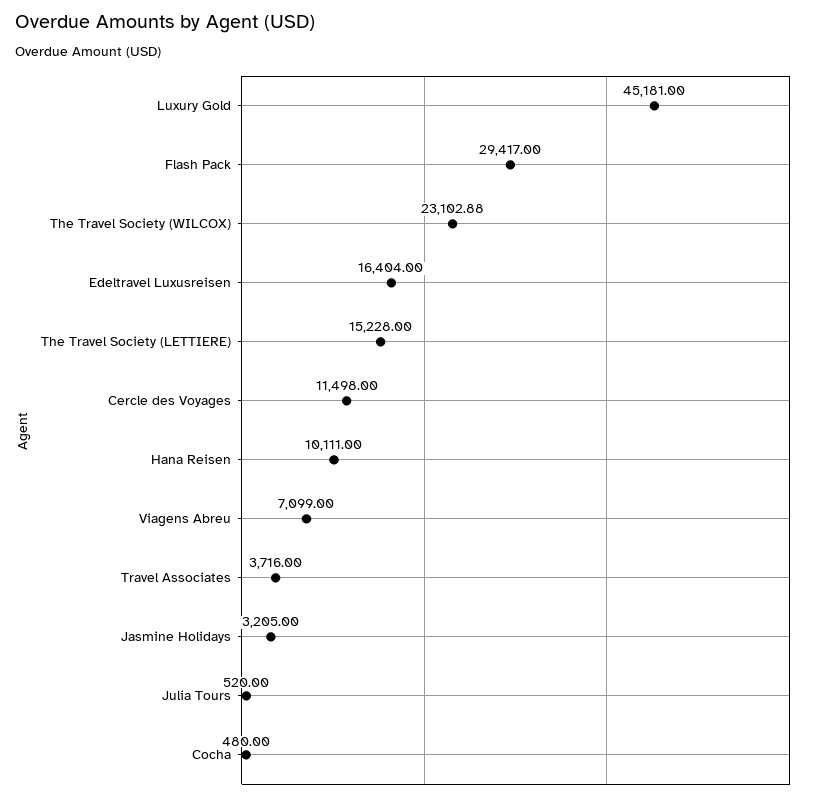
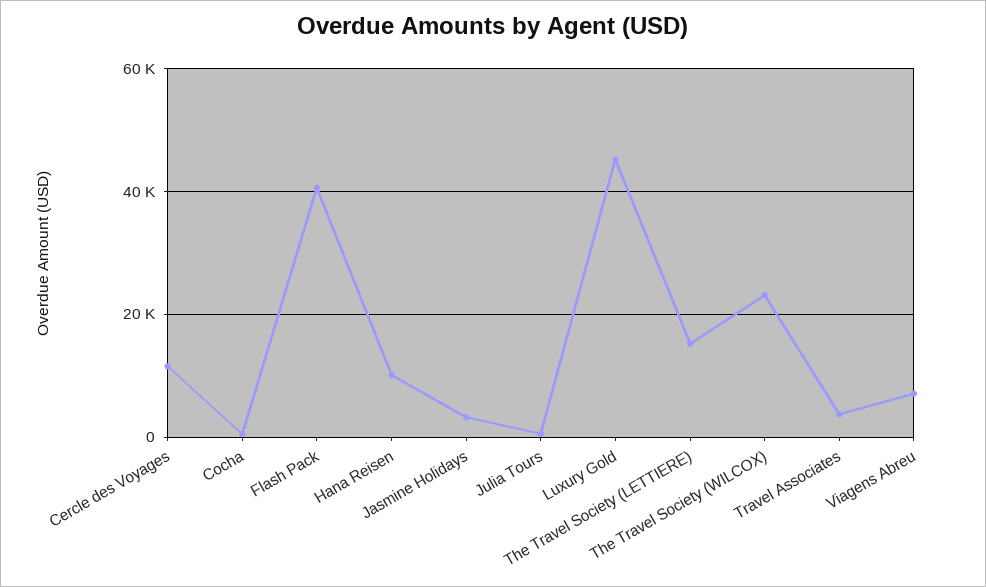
Flash Pack: 29417 -> 40000
Edeltravel Luxusreisen: 16404 -> none

